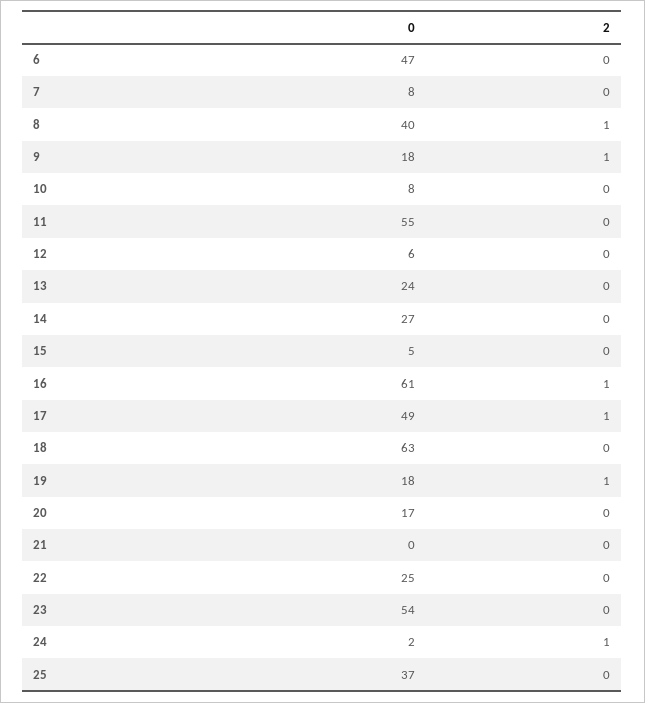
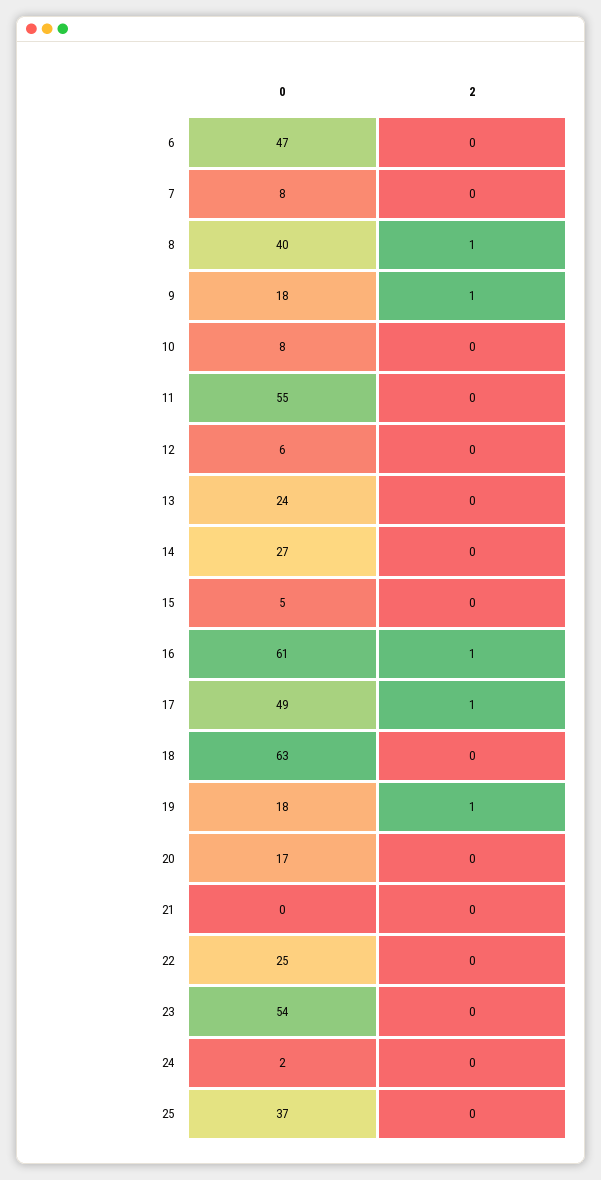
2, 24: 1 -> 0

